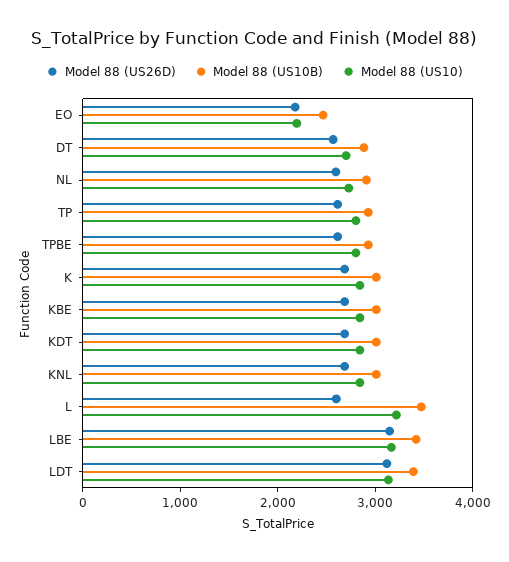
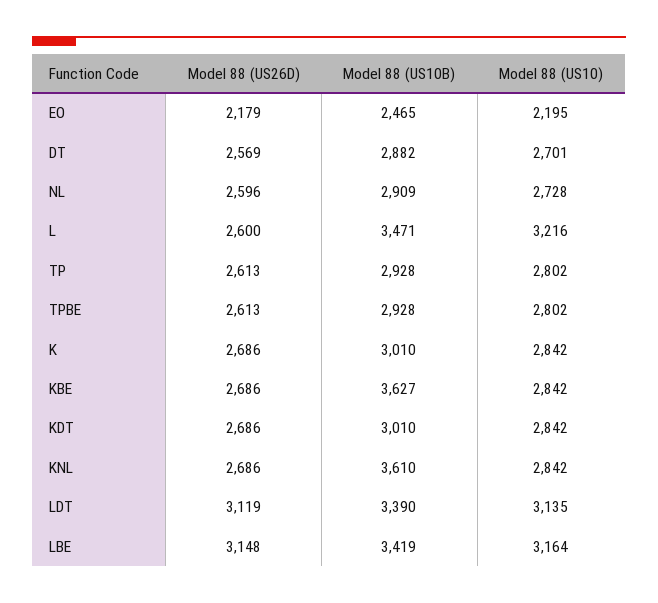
Model 88 (US10B), KBE: 3000 -> 3627
Model 88 (US10B), KNL: 3000 -> 3610

